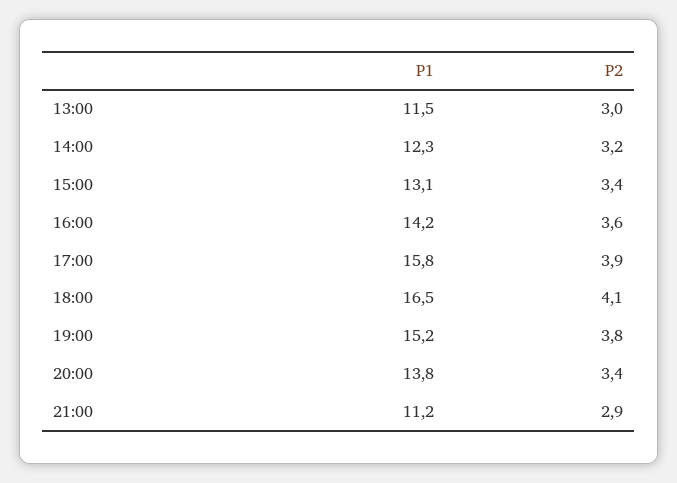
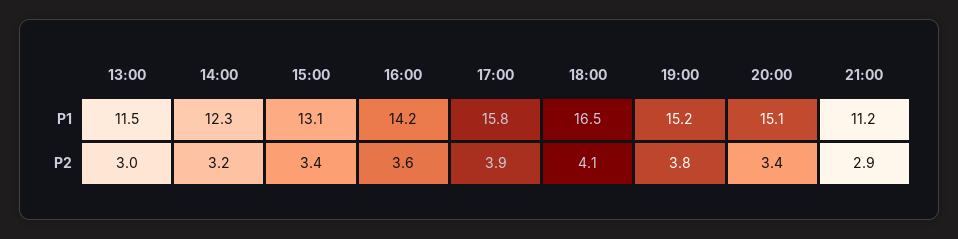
P1, 20:00: 13.8 -> 15.1

